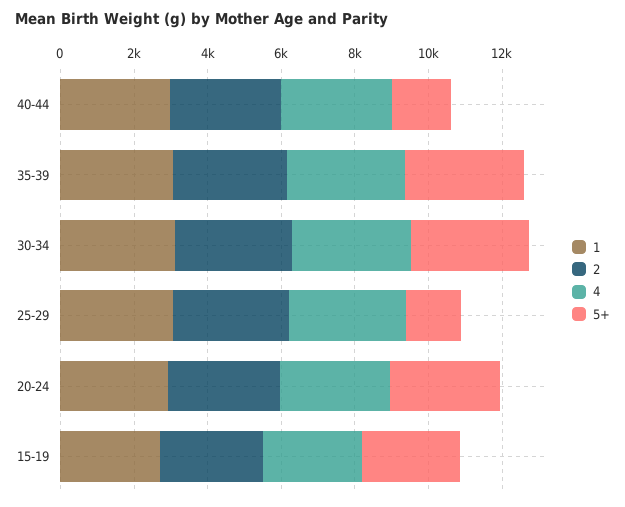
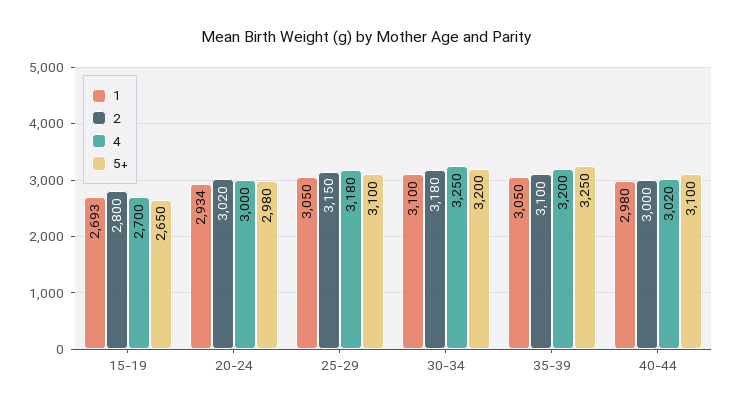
5+, 40-44: 1500 -> 3100
5+, 25-29: 1500 -> 3100

